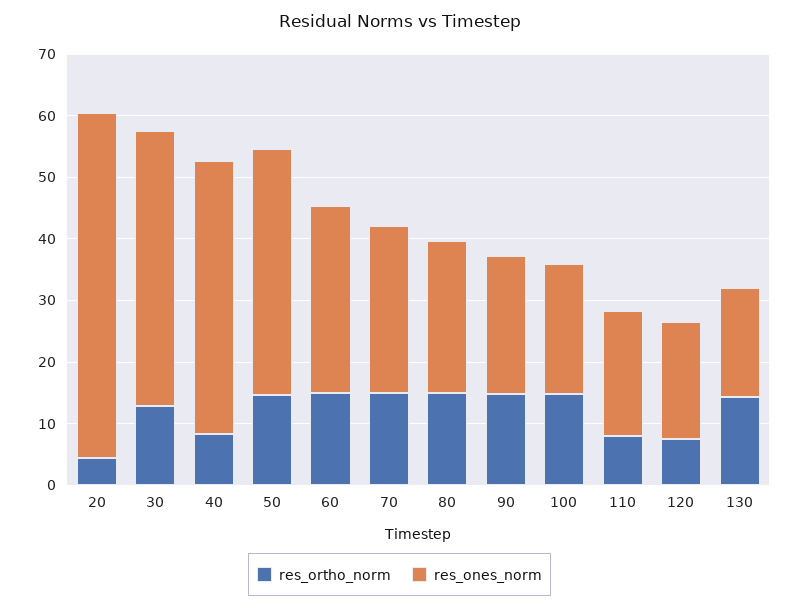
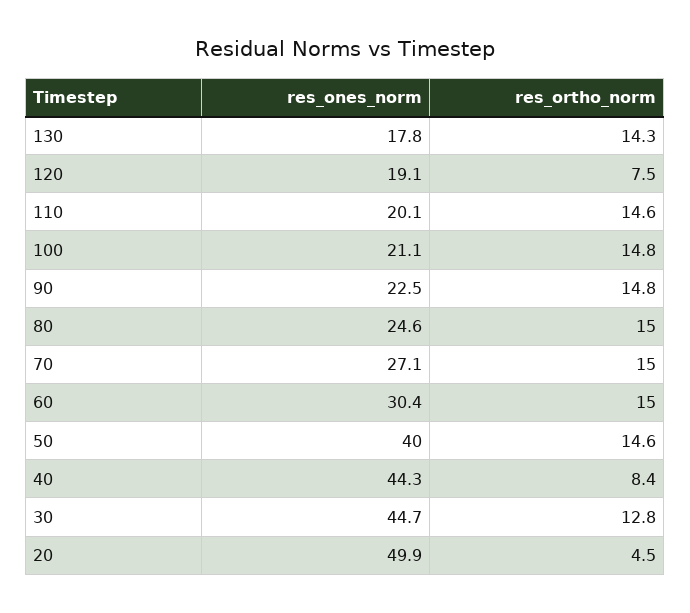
res_ones_norm, 20: 56 -> 49.9
res_ortho_norm, 110: 8 -> 14.6

